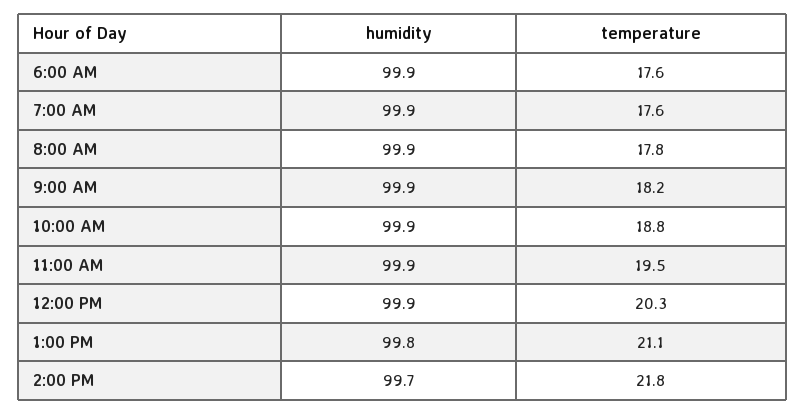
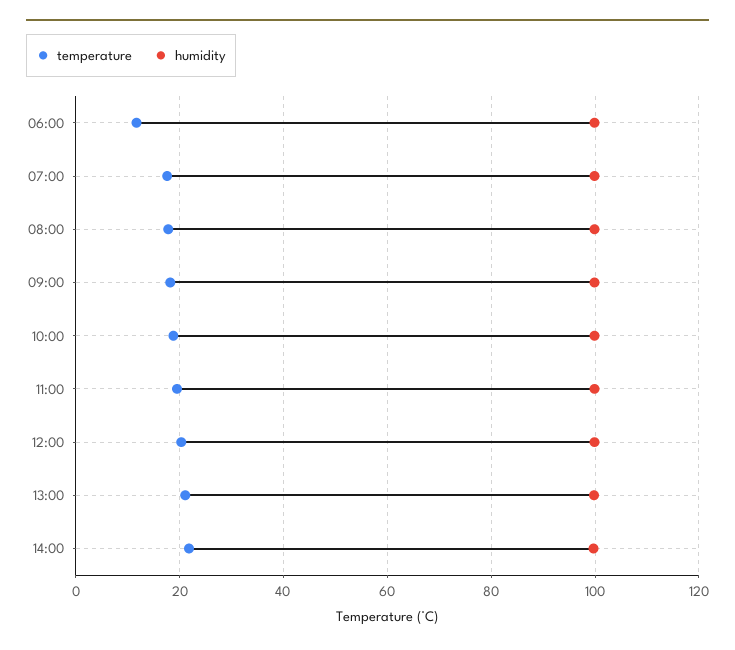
temperature, 6:00 AM: 17.6 -> 12

